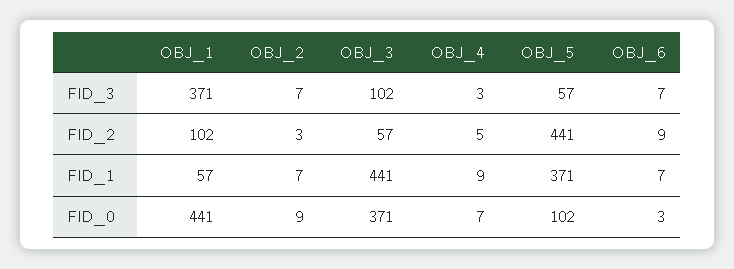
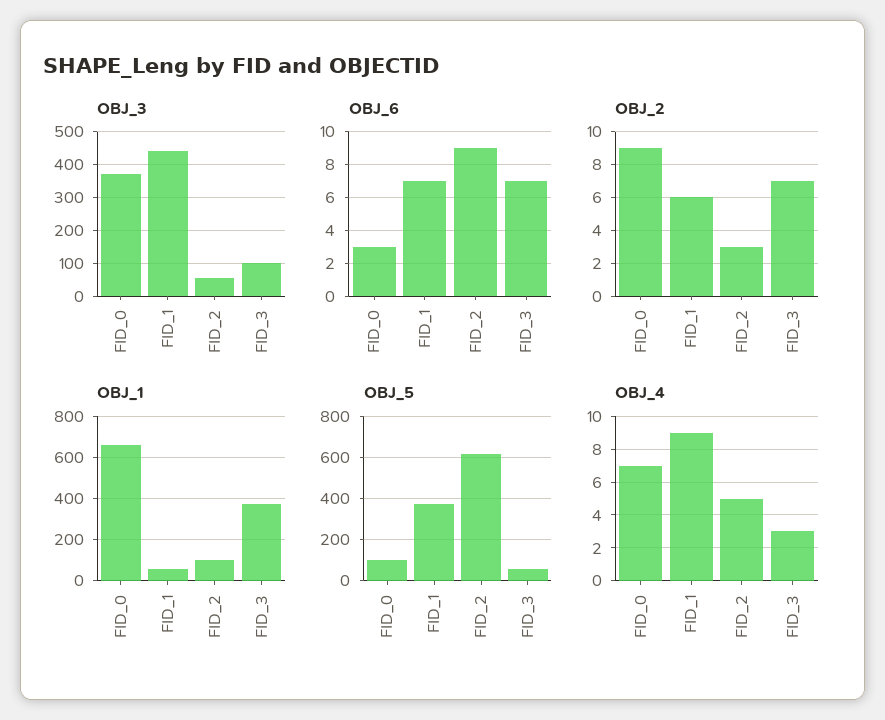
OBJ_5, FID_2: 441 -> 600
OBJ_2, FID_1: 7 -> 6
OBJ_1, FID_0: 441 -> 650

